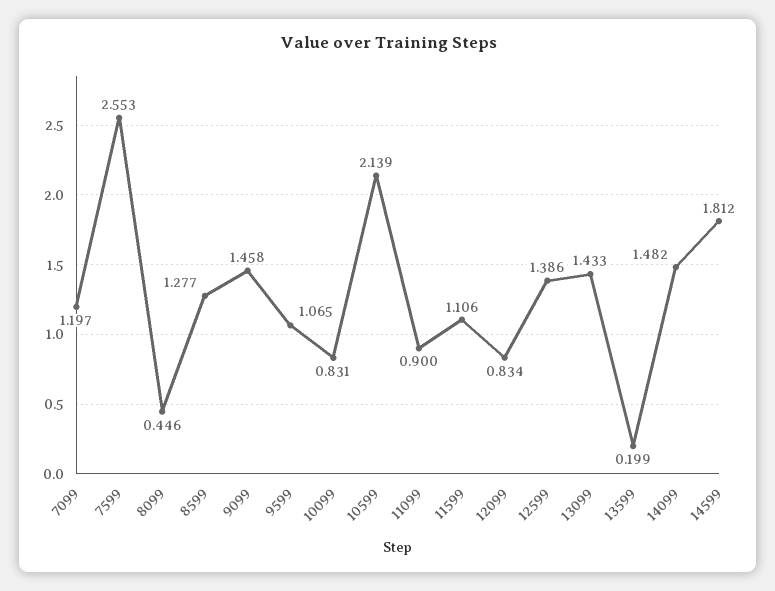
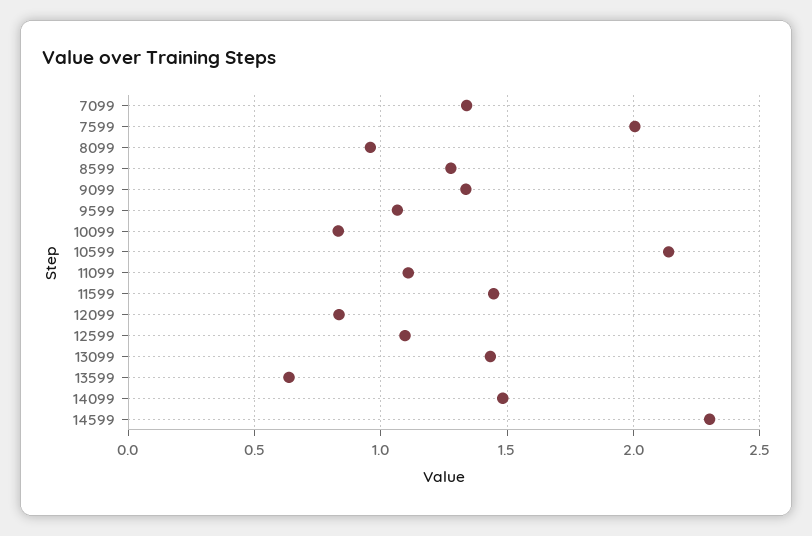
7099: 1.197 -> 1.35
7599: 2.553 -> 2
8099: 0.446 -> 0.95
9099: 1.458 -> 1.35
11099: 0.9 -> 1.1
11599: 1.106 -> 1.45
12599: 1.386 -> 1.1
13599: 0.199 -> 0.65
14599: 1.812 -> 2.3

